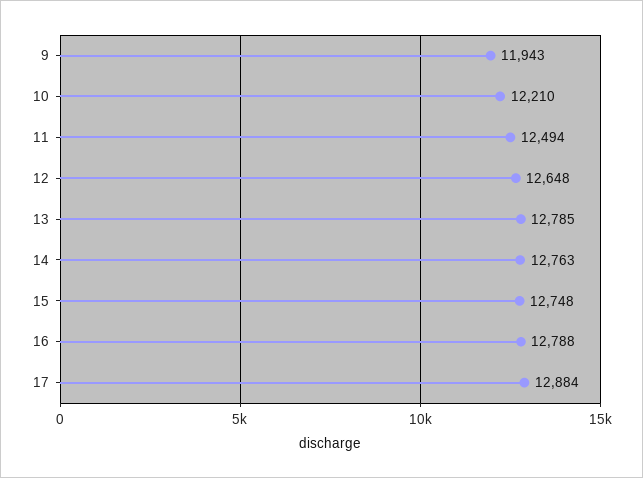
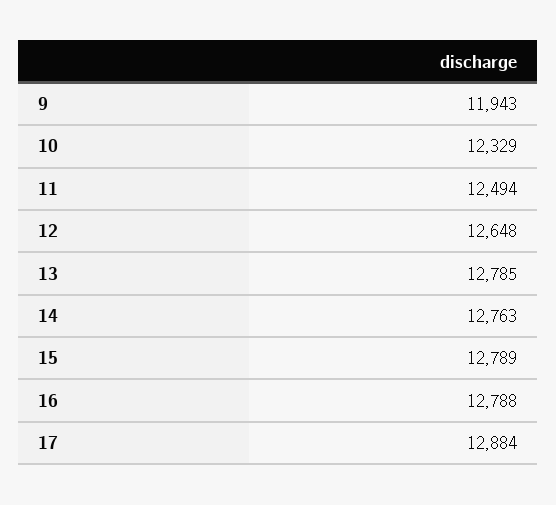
10: 12210 -> 12329
15: 12748 -> 12789

